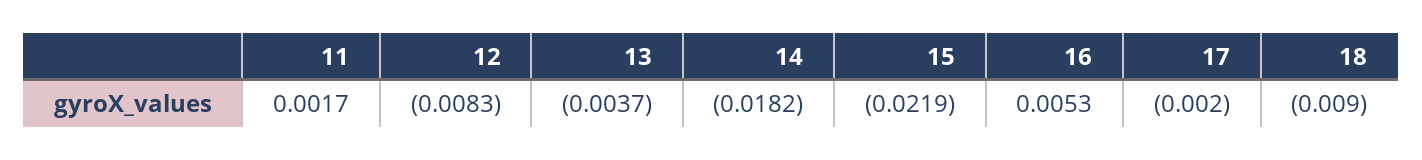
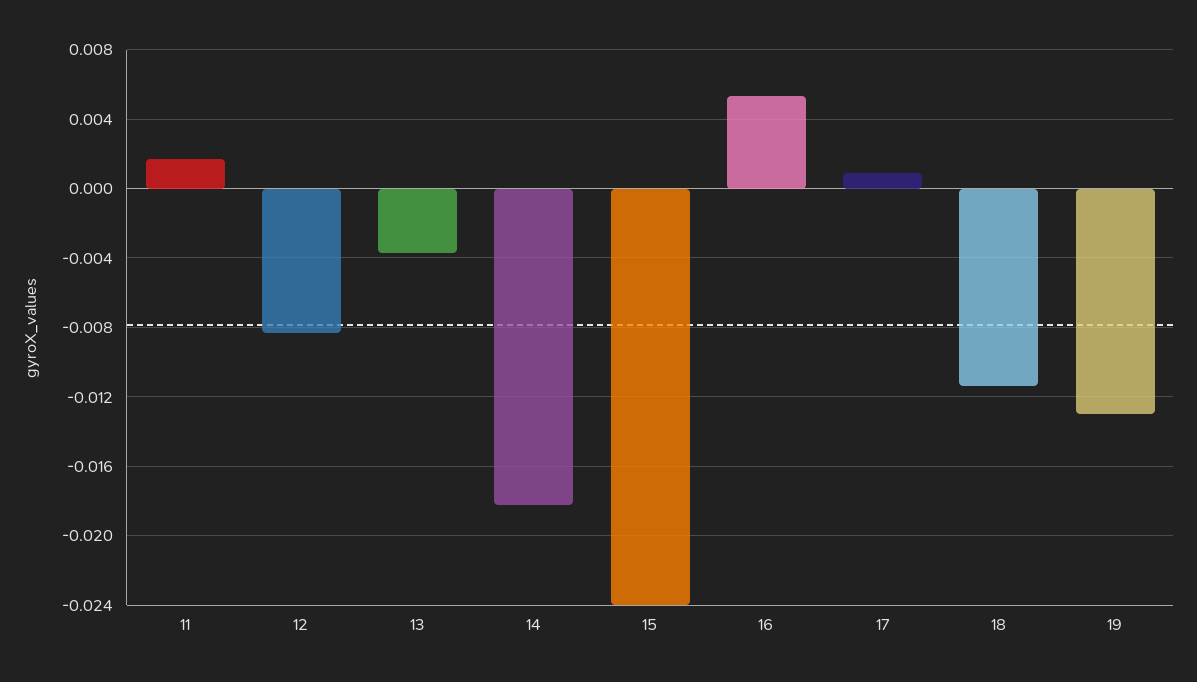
15: -0.0219 -> -0.024
17: -0.002 -> 0.001
18: -0.009 -> -0.0115
19: none -> -0.013

